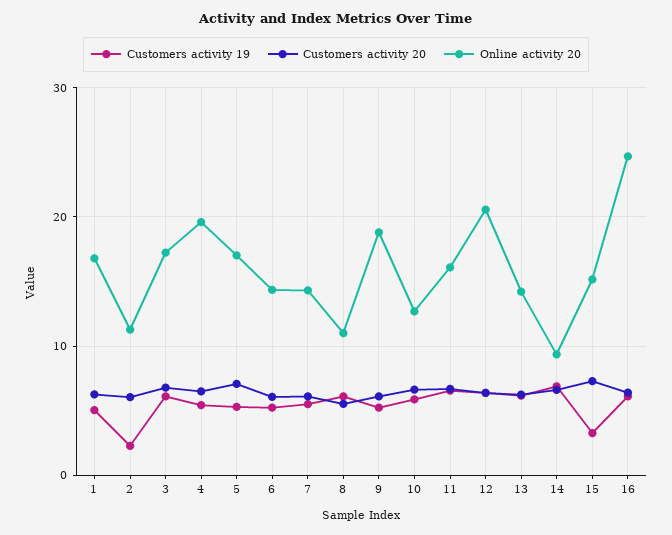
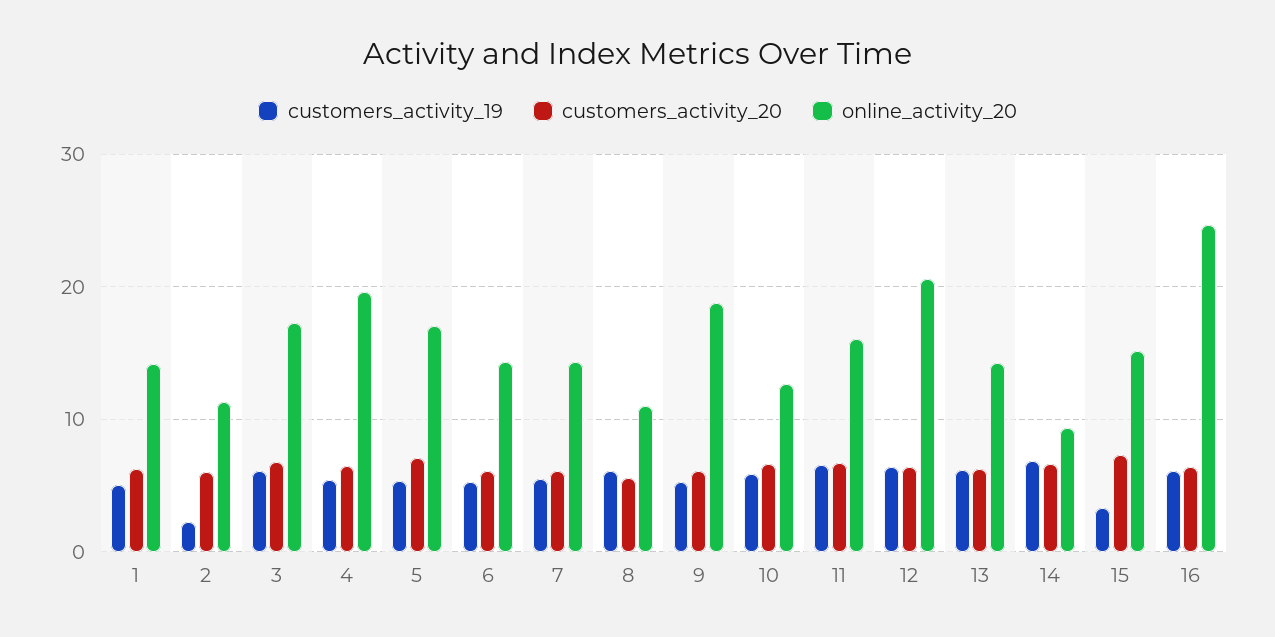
Online activity 20, 1: 17 -> 14

